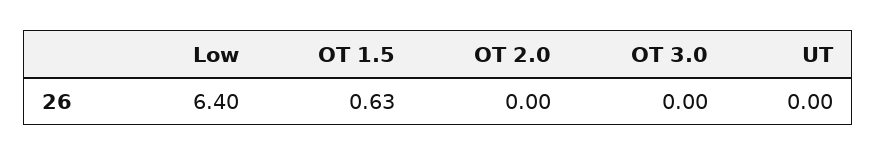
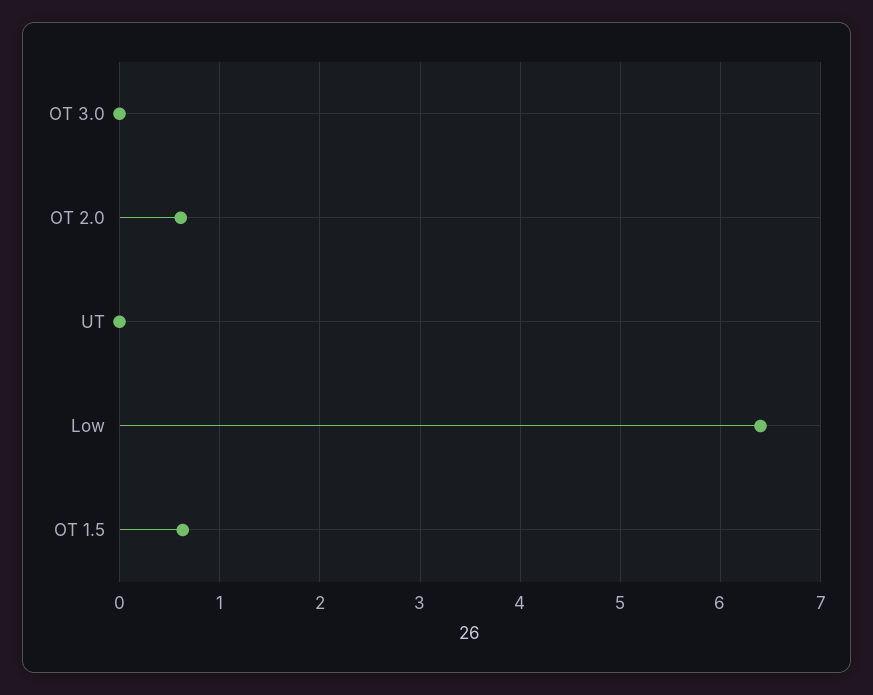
OT 2.0: 0 -> 0.6

